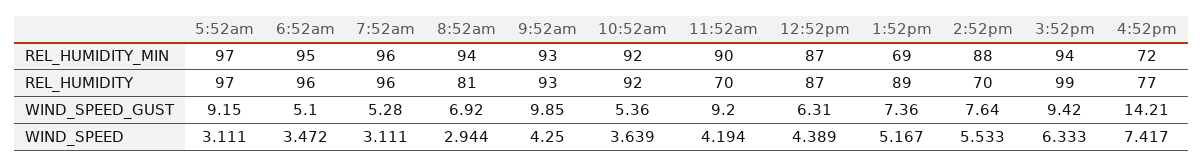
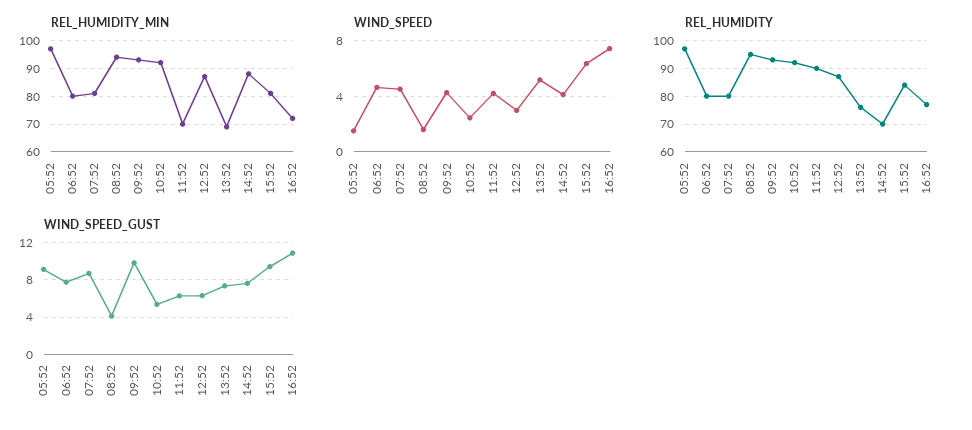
REL_HUMIDITY_MIN, 6:52am: 95 -> 80
REL_HUMIDITY_MIN, 7:52am: 96 -> 80
REL_HUMIDITY_MIN, 11:52am: 90 -> 70
REL_HUMIDITY_MIN, 3:52pm: 94 -> 80
REL_HUMIDITY, 6:52am: 96 -> 80
REL_HUMIDITY, 7:52am: 96 -> 80
REL_HUMIDITY, 8:52am: 81 -> 95
REL_HUMIDITY, 11:52am: 70 -> 90
REL_HUMIDITY, 1:52pm: 89 -> 75
REL_HUMIDITY, 3:52pm: 99 -> 85
WIND_SPEED_GUST, 6:52am: 5.1 -> 8
WIND_SPEED_GUST, 7:52am: 5.28 -> 9
WIND_SPEED_GUST, 8:52am: 6.92 -> 4
WIND_SPEED_GUST, 11:52am: 9.2 -> 6
WIND_SPEED_GUST, 4:52pm: 14.21 -> 11
WIND_SPEED, 5:52am: 3.111 -> 1.5
WIND_SPEED, 6:52am: 3.472 -> 4.5
WIND_SPEED, 7:52am: 3.111 -> 4.5
WIND_SPEED, 8:52am: 2.944 -> 1.5
WIND_SPEED, 10:52am: 3.639 -> 2.5
WIND_SPEED, 12:52pm: 4.389 -> 3
WIND_SPEED, 2:52pm: 5.533 -> 4

